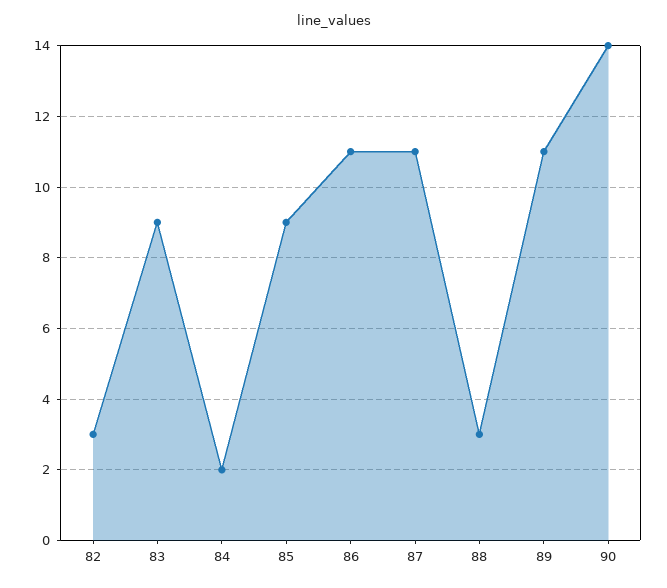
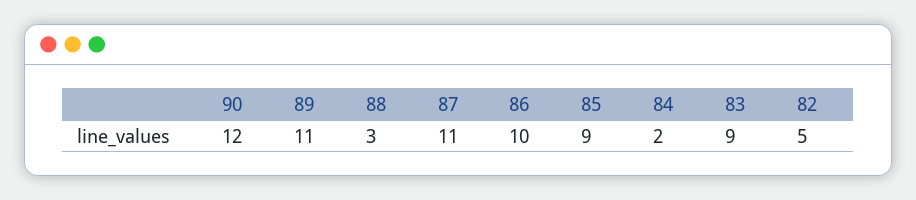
82: 3 -> 5
86: 11 -> 10
90: 14 -> 12

